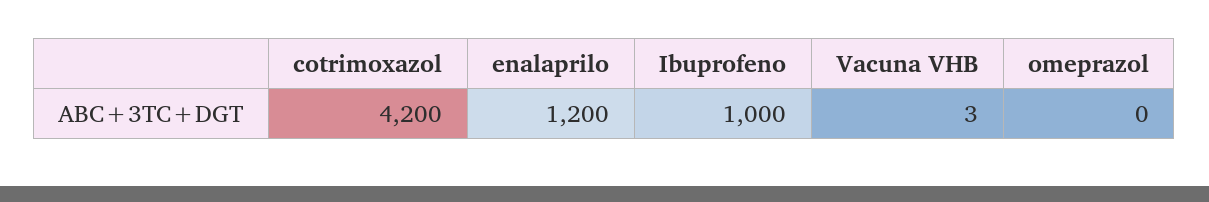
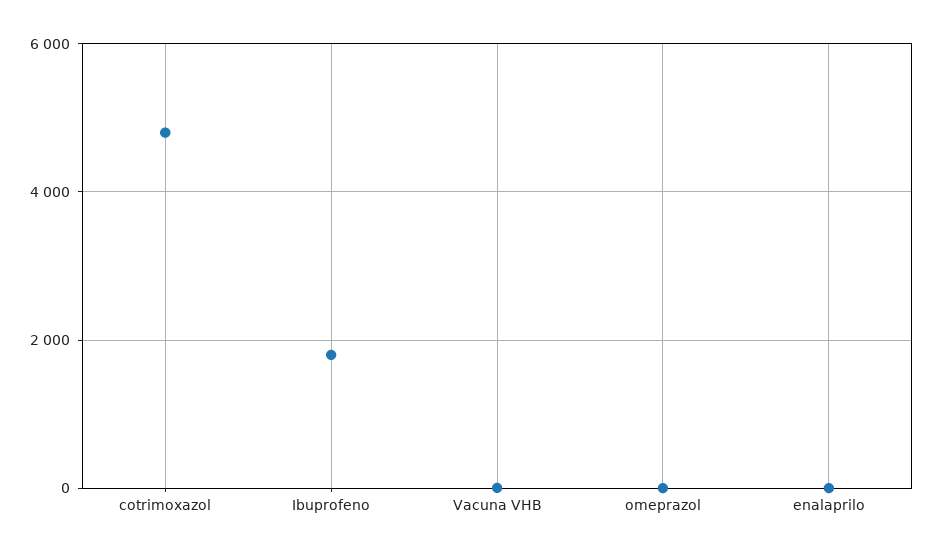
cotrimoxazol: 4200 -> 4800
enalaprilo: 1200 -> 0
Ibuprofeno: 1000 -> 1800

